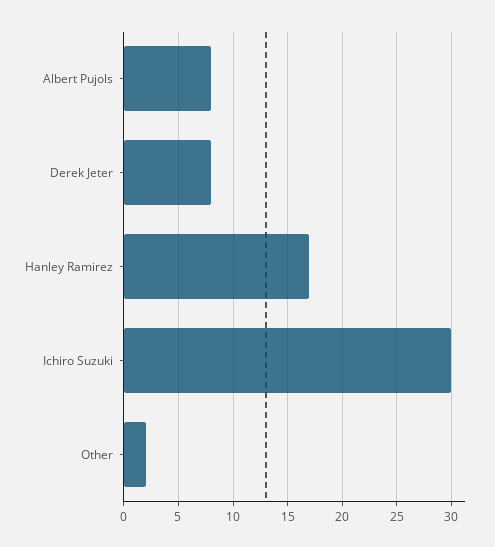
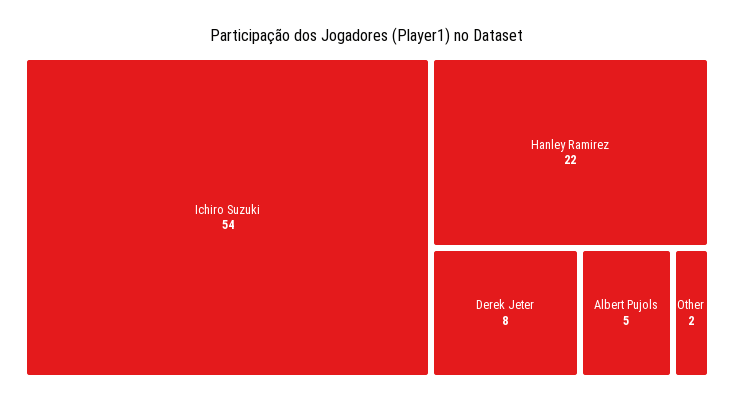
Albert Pujols: 8 -> 5
Hanley Ramirez: 17 -> 22
Ichiro Suzuki: 30 -> 54

